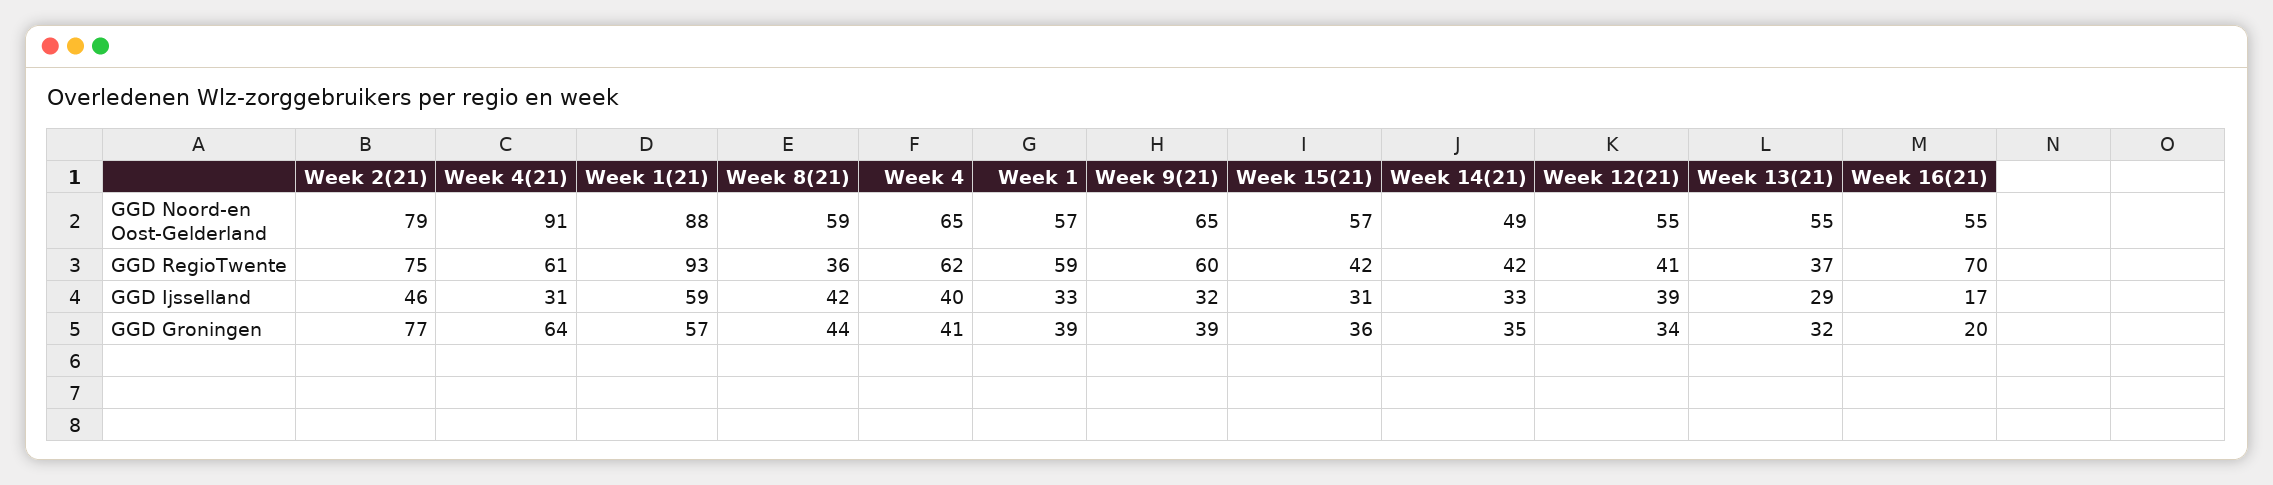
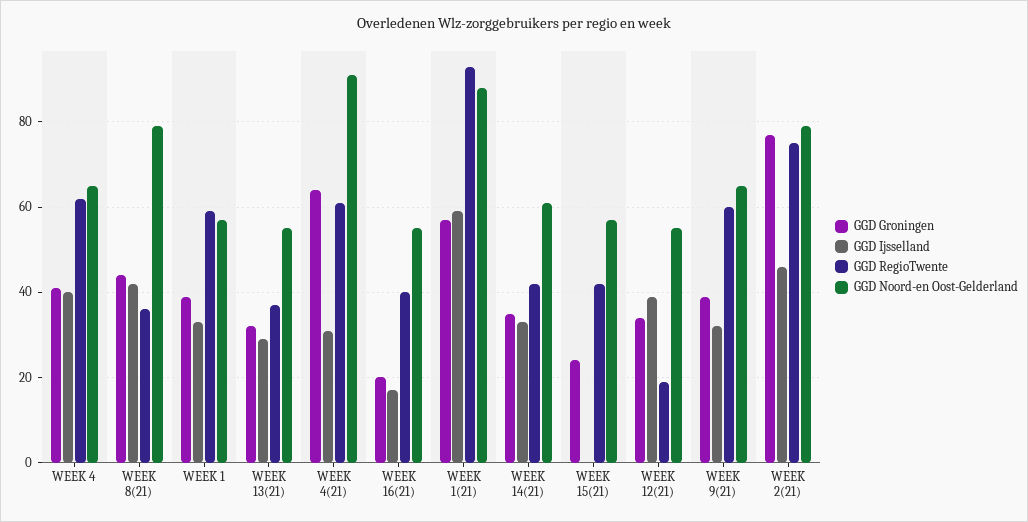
GGD Noord-en Oost-Gelderland, Week 8(21): 59 -> 80
GGD Noord-en Oost-Gelderland, Week 14(21): 49 -> 60
GGD RegioTwente, Week 12(21): 41 -> 20
GGD RegioTwente, Week 16(21): 70 -> 40
GGD Ijsselland, Week 15(21): 31 -> 0
GGD Groningen, Week 15(21): 36 -> 25

